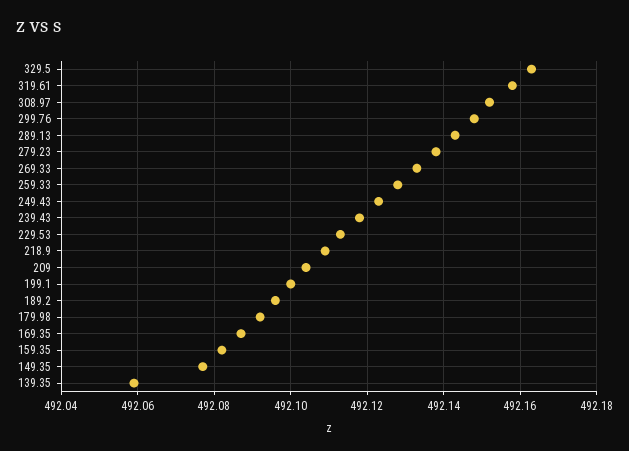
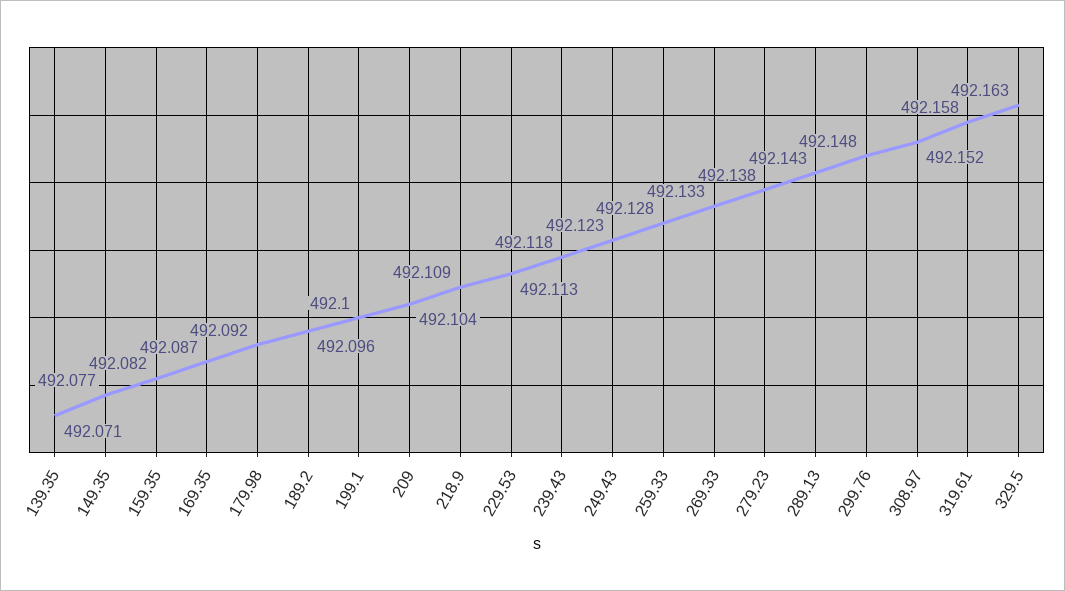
139.35: 492.06 -> 492.071

